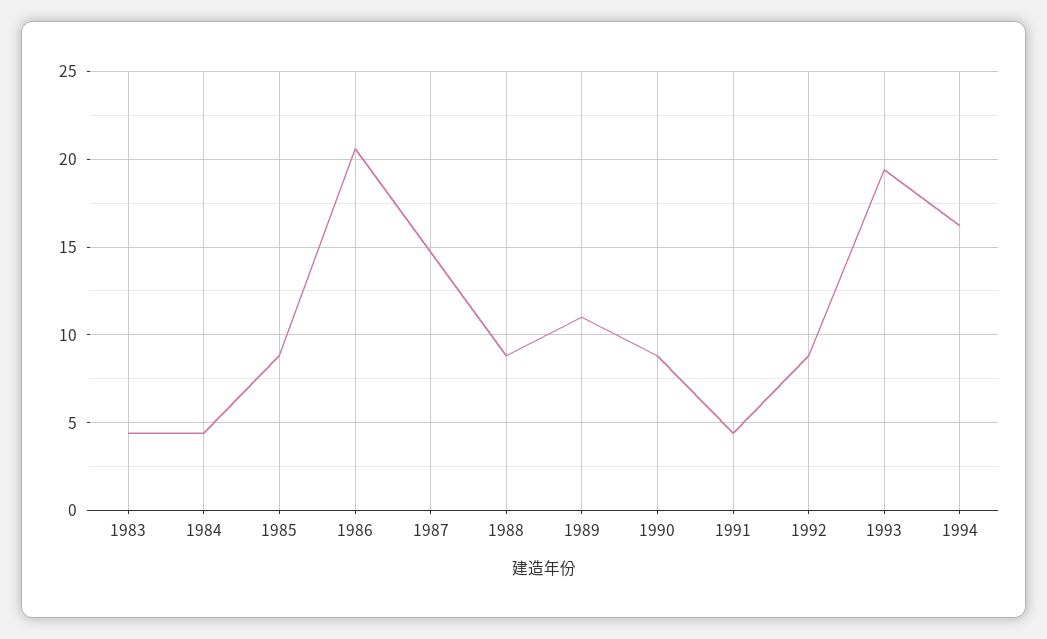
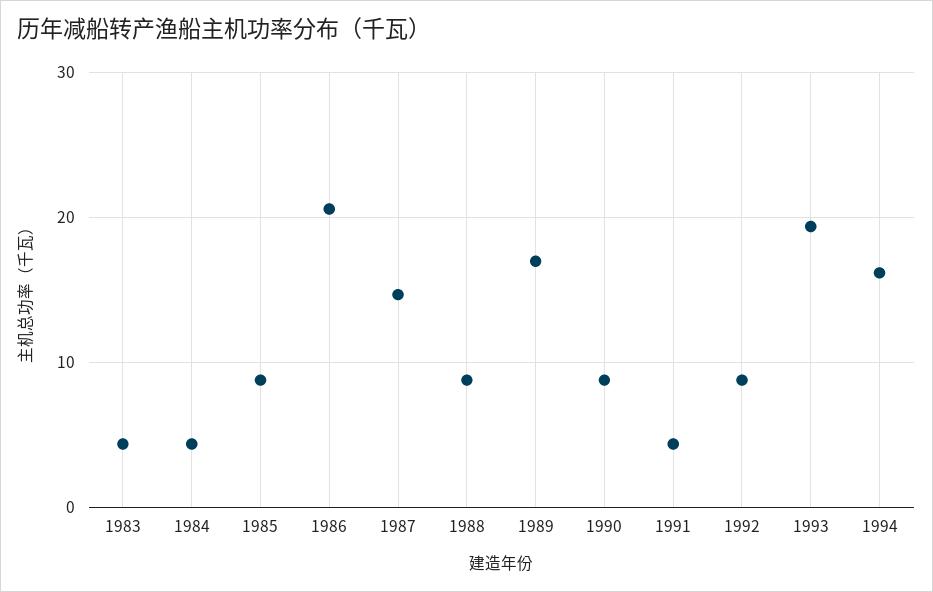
1989: 11 -> 17

